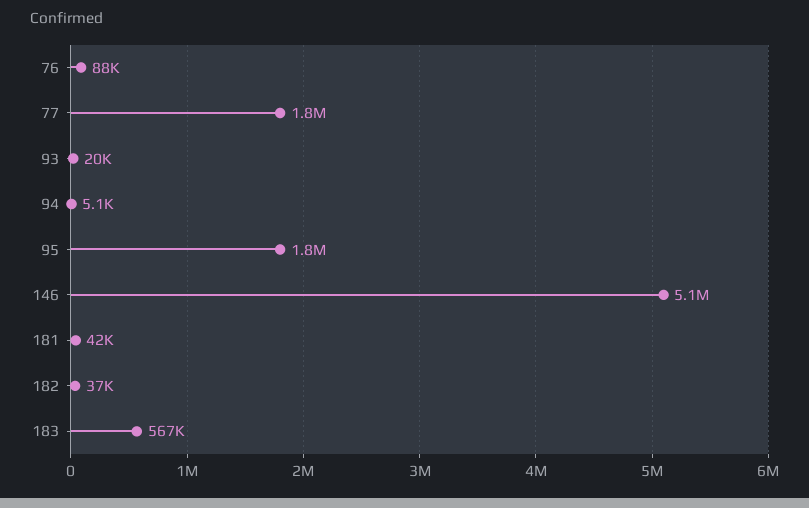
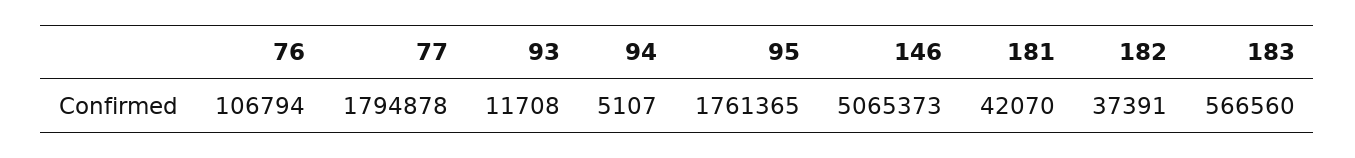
76: 88000 -> 106794
93: 20000 -> 11708

